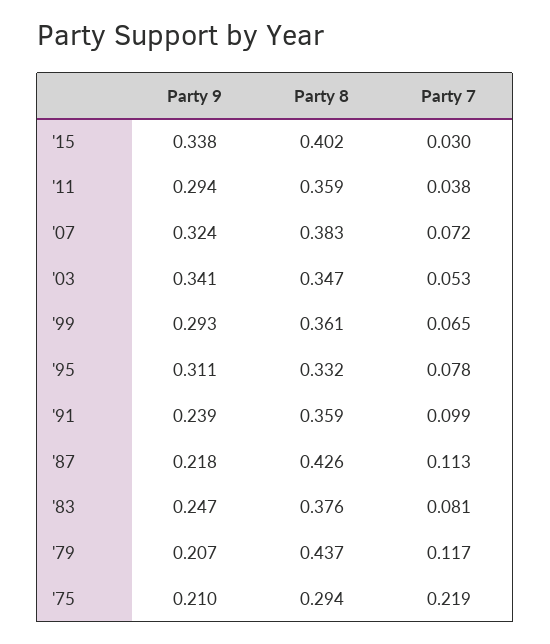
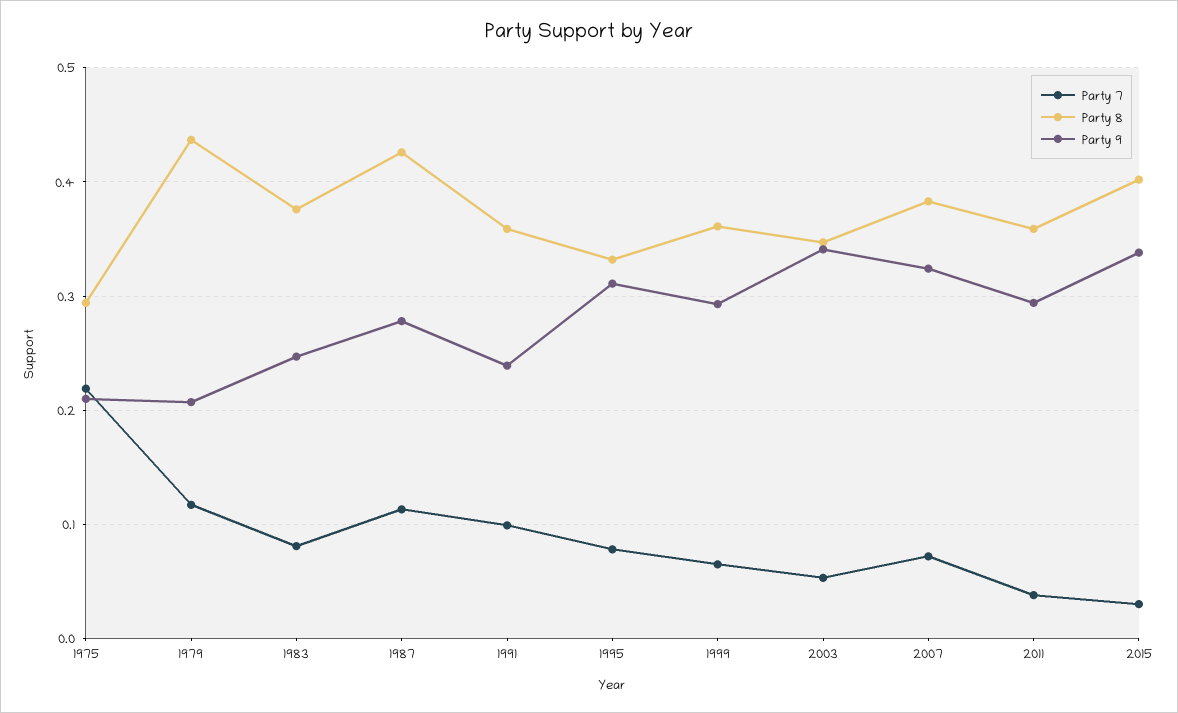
Party 9, '87: 0.218 -> 0.28

